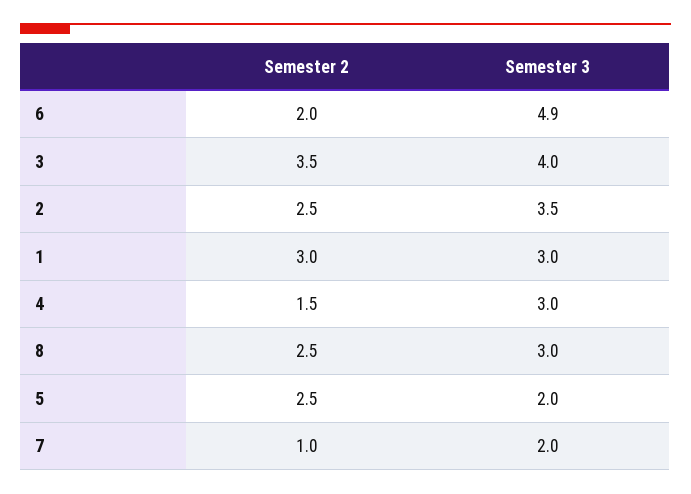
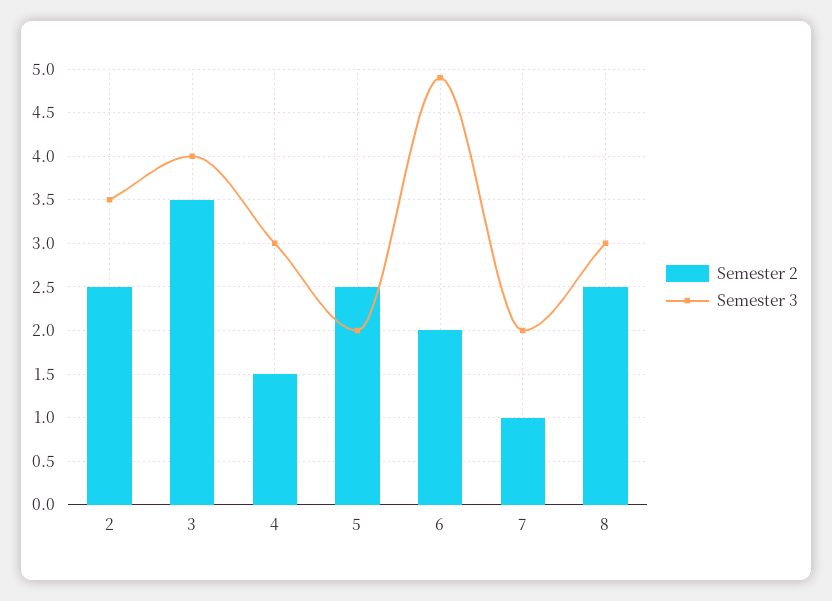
Semester 2, 1: 3 -> none
Semester 3, 1: 3 -> none

